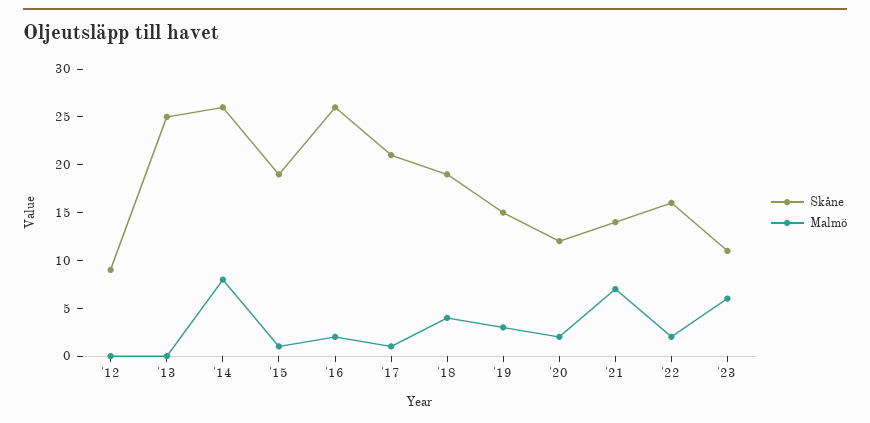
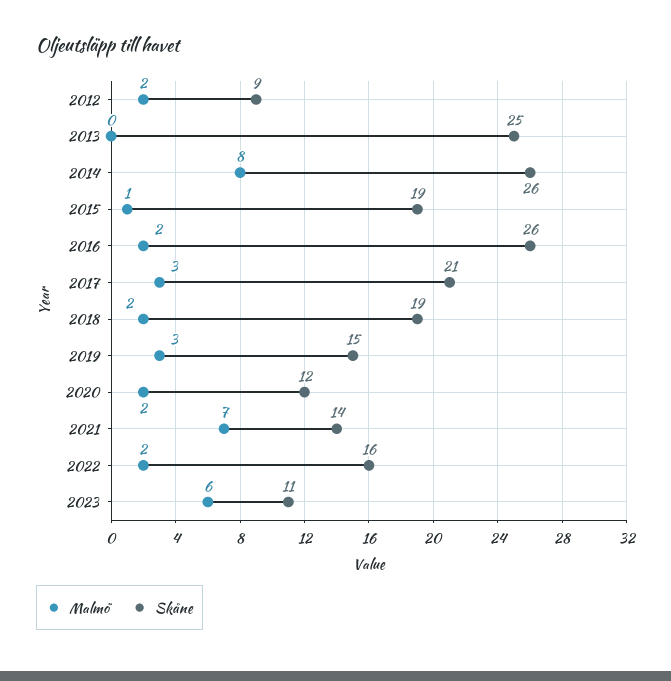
Malmö, '12: 0 -> 2
Malmö, '17: 1 -> 3
Malmö, '18: 4 -> 2

